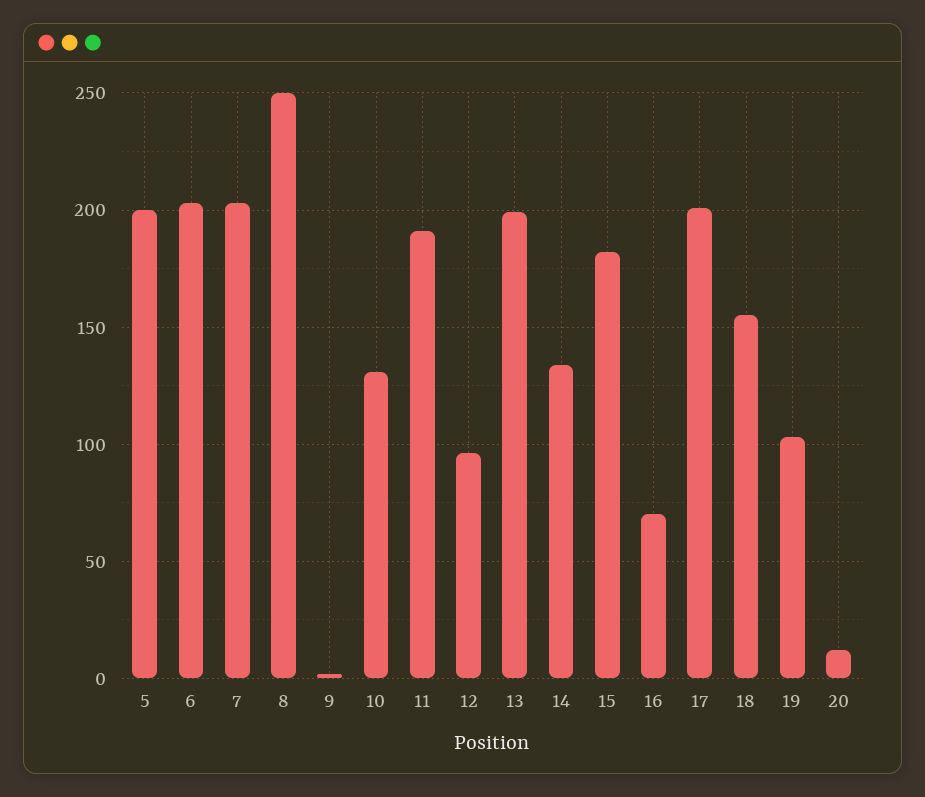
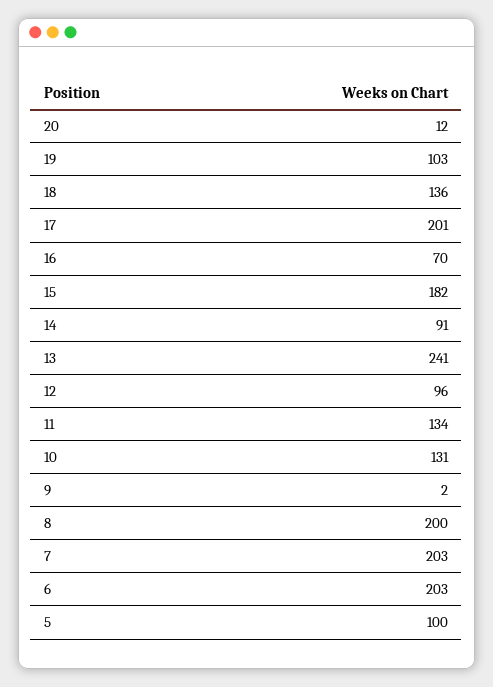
5: 200 -> 100
8: 250 -> 200
11: 190 -> 134
13: 200 -> 241
14: 135 -> 91
18: 155 -> 136

